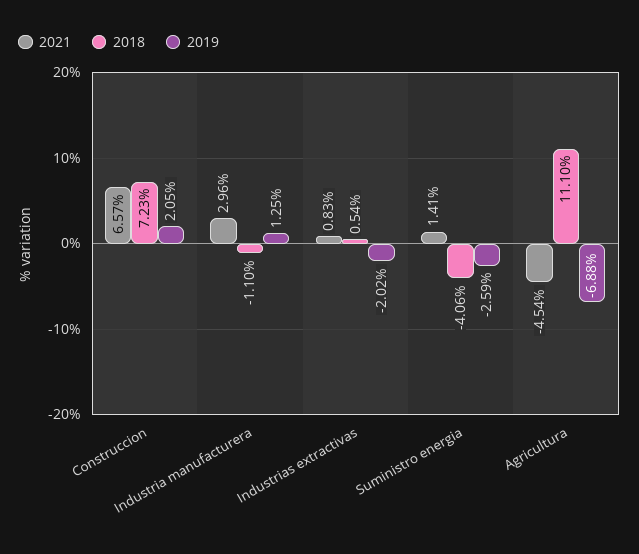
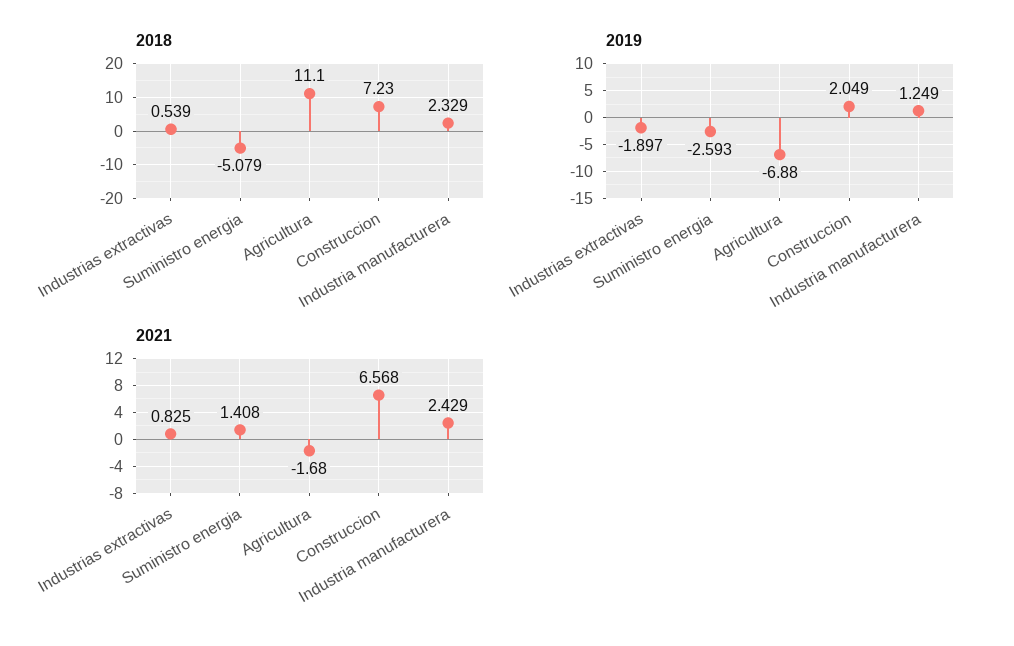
2021, Industria manufacturera: 2.96 -> 2.429
2018, Industria manufacturera: -1.1 -> 2.329
2019, Industrias extractivas: -2.02 -> -1.897
2018, Suministro energia: -4.06 -> -5.079
2021, Agricultura: -4.54 -> -1.68

